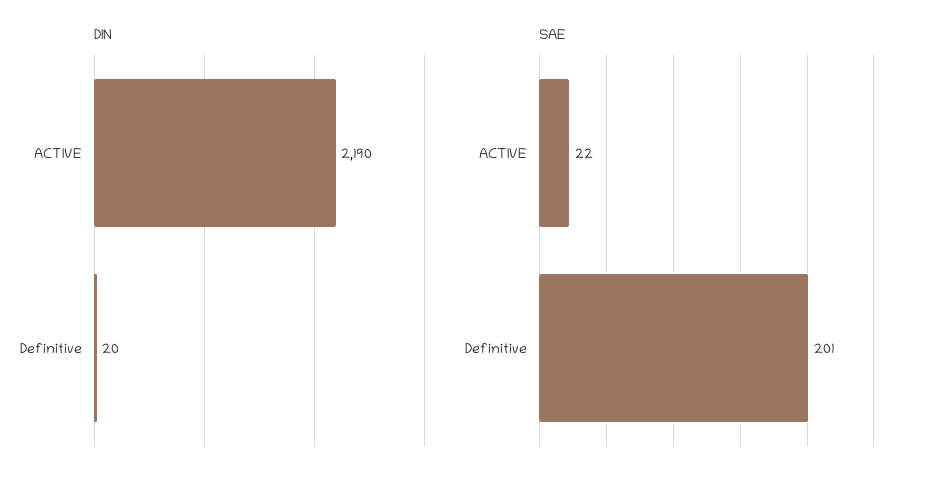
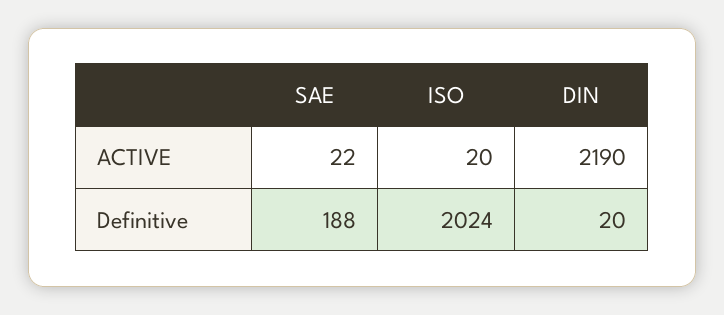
SAE, Definitive: 201 -> 188
ISO, ACTIVE: none -> 20
ISO, Definitive: none -> 2024

